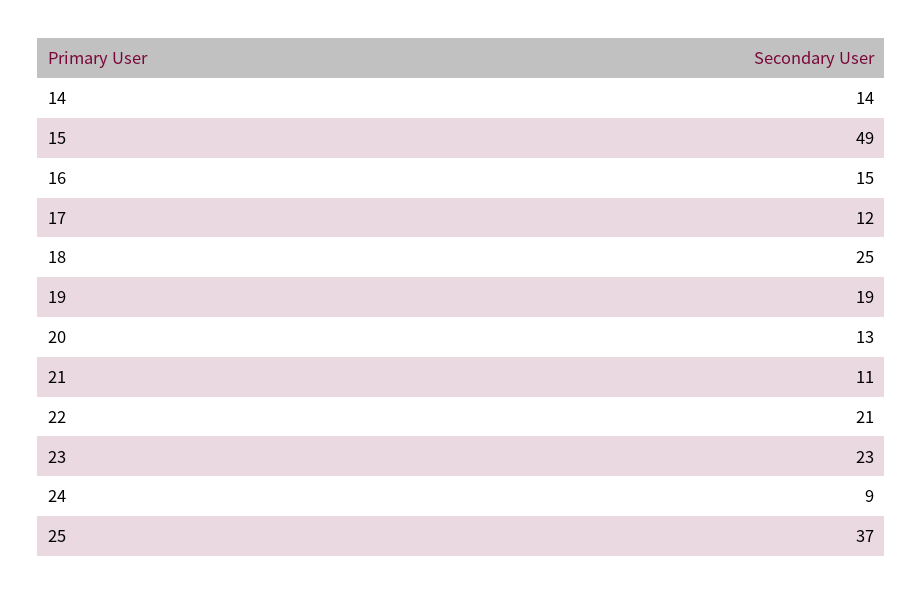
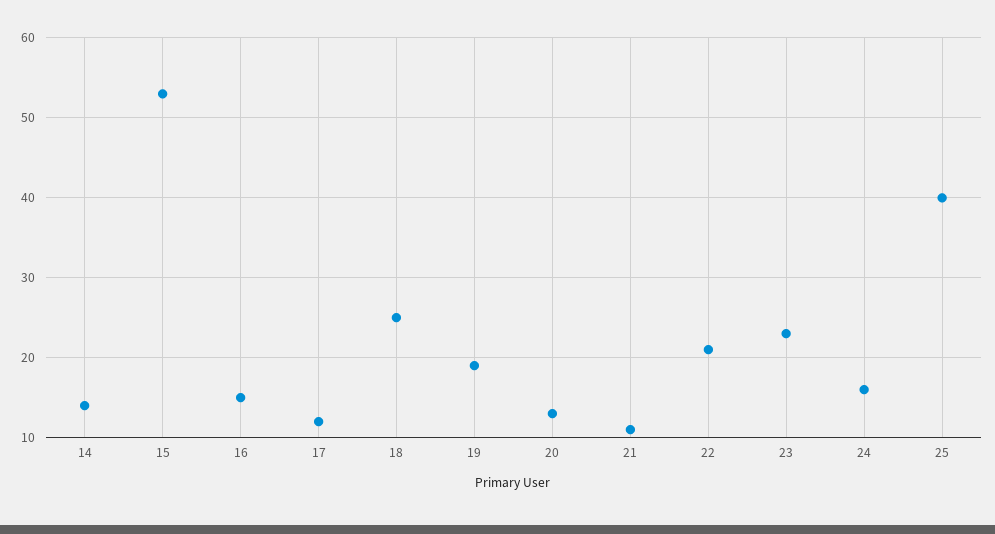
15: 49 -> 53
24: 9 -> 16
25: 37 -> 40

